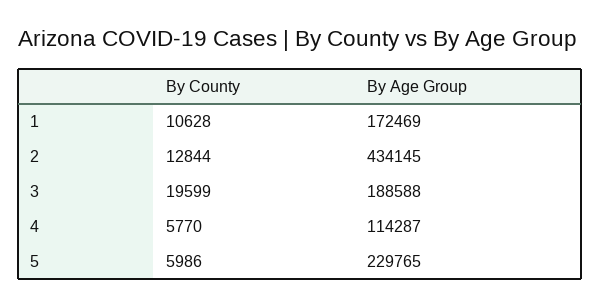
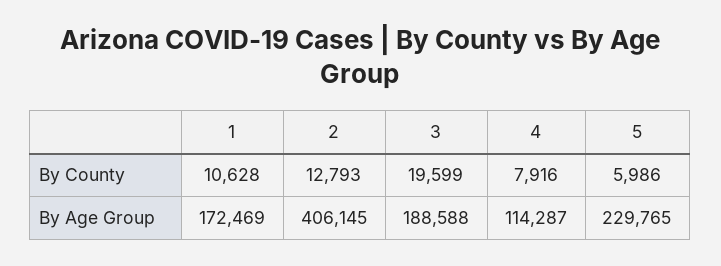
By County, 2: 12844 -> 12793
By Age Group, 2: 434145 -> 406145
By County, 4: 5770 -> 7916

